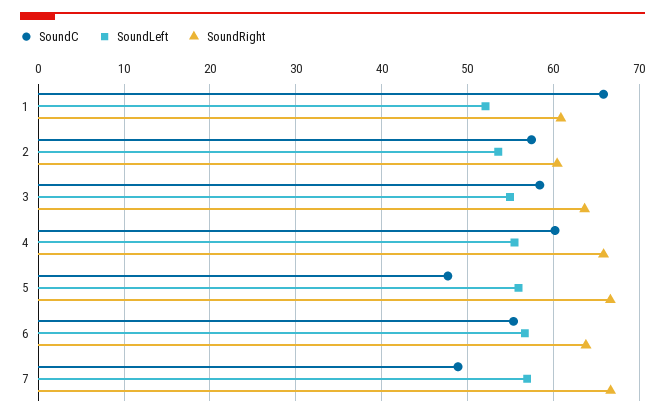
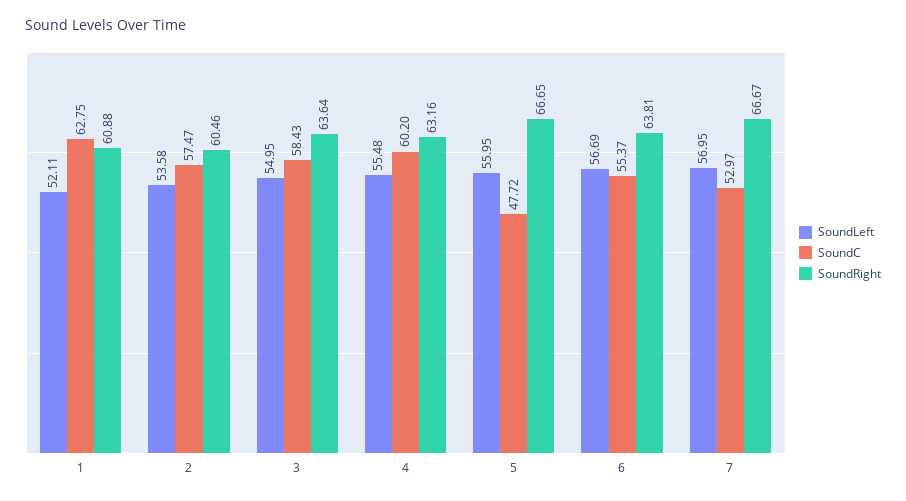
SoundC, 1: 66 -> 62.75
SoundRight, 4: 66 -> 63.16
SoundC, 7: 49 -> 52.97

